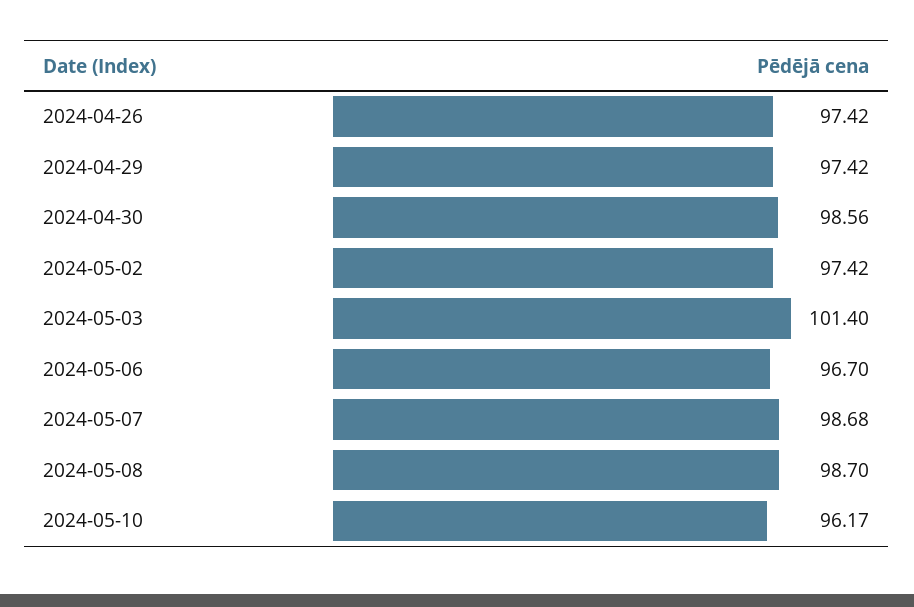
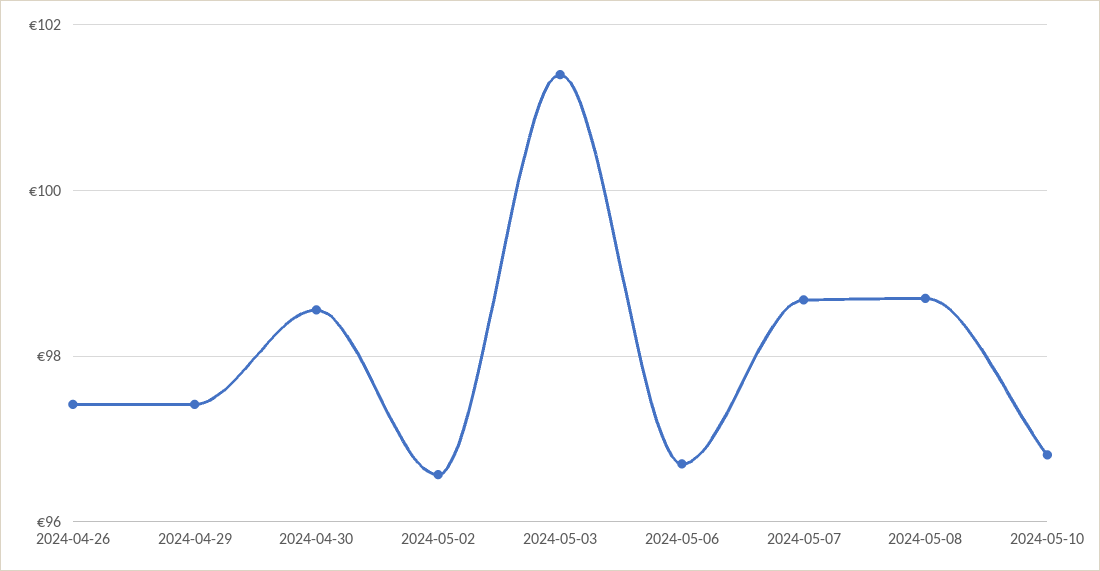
2024-05-02: 97.42 -> 96.6
2024-05-10: 96.17 -> 96.8

